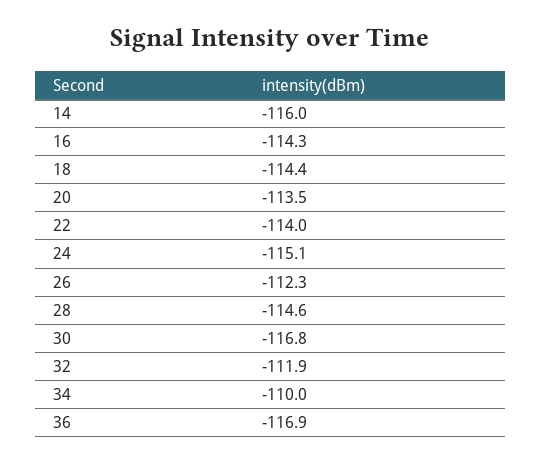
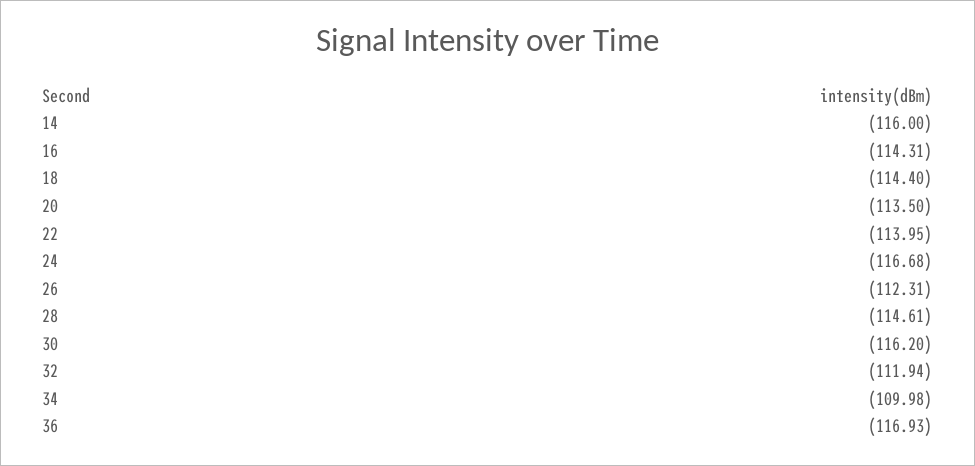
24: -115.1 -> -116.68
30: -116.8 -> -116.2

